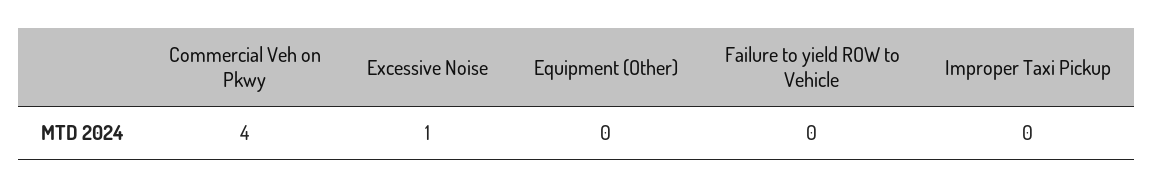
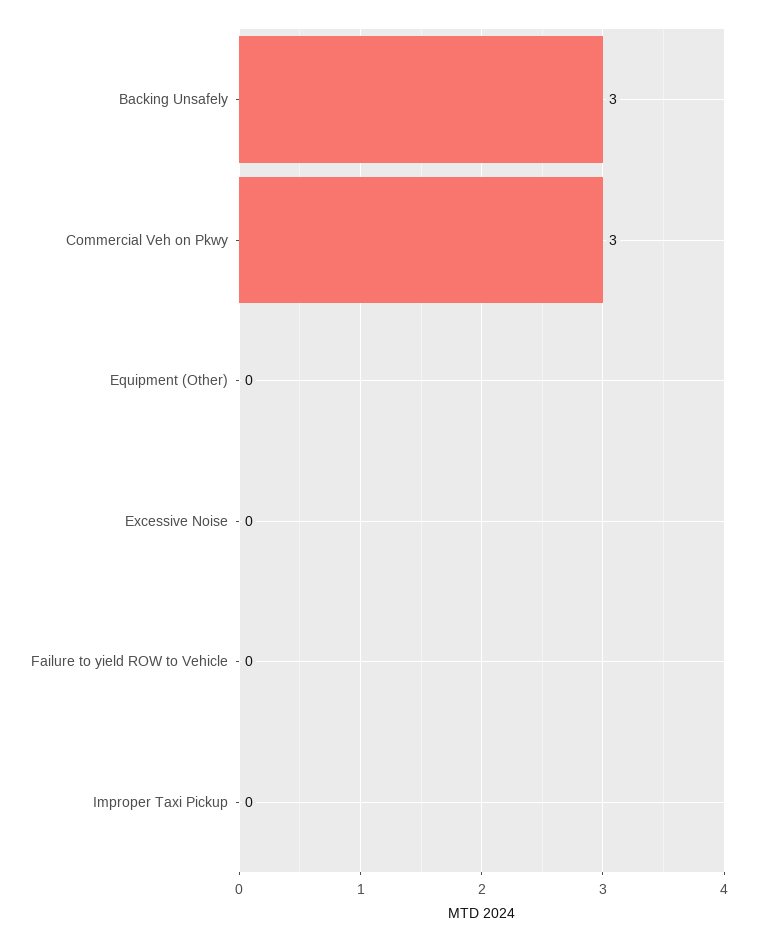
Commercial Veh on Pkwy: 4 -> 3
Excessive Noise: 1 -> 0
Backing Unsafely: none -> 3

